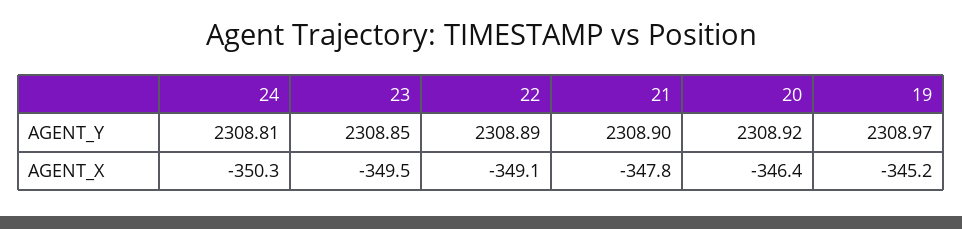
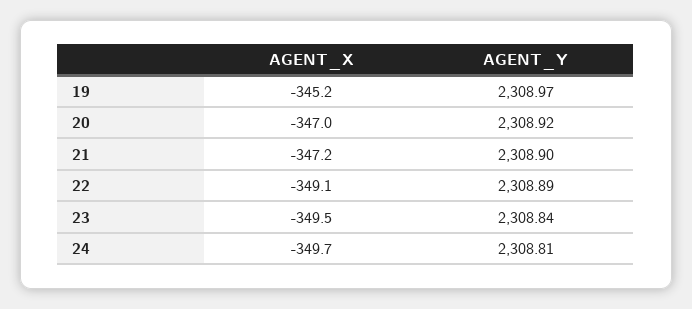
23, AGENT_Y: 2308.85 -> 2308.84
24, AGENT_X: -350.3 -> -349.7
21, AGENT_X: -347.8 -> -347.2
20, AGENT_X: -346.4 -> -347

